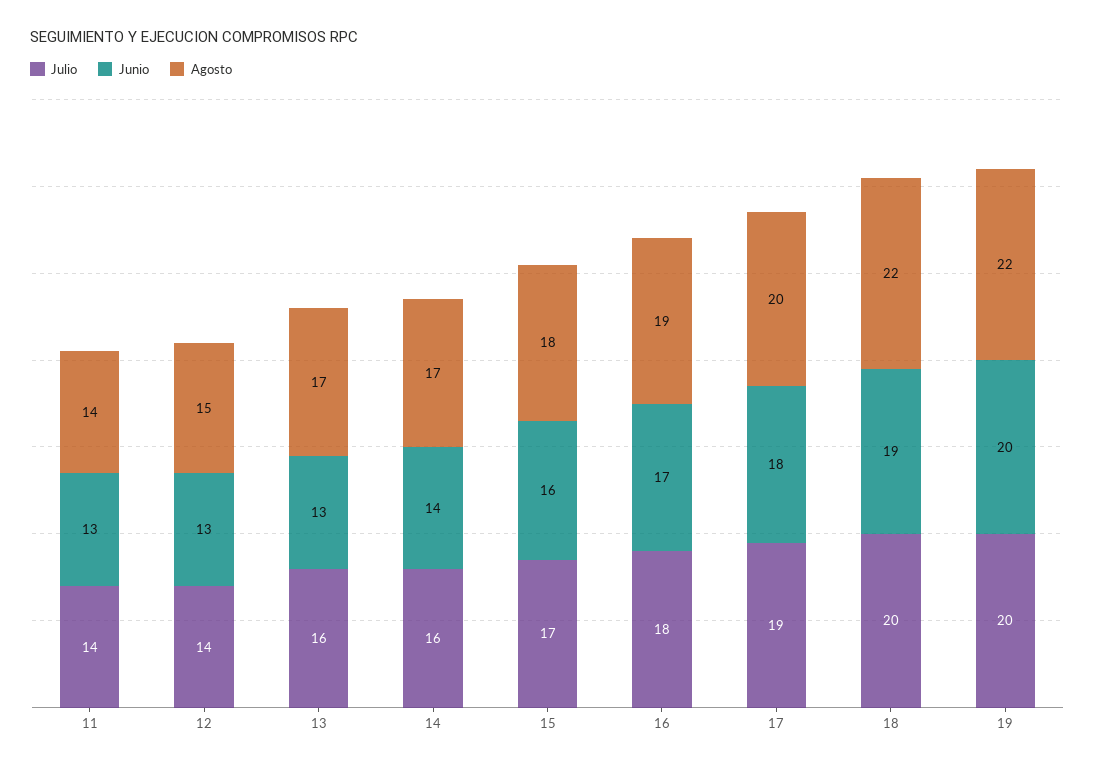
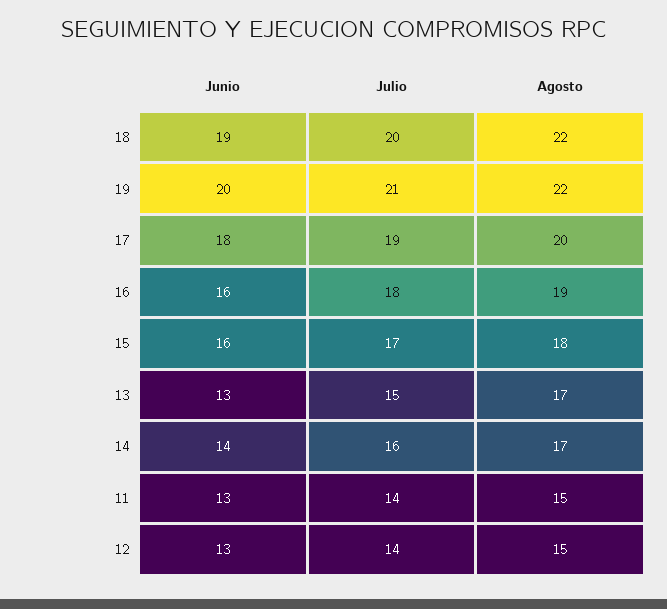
Agosto, 11: 14 -> 15
Julio, 13: 16 -> 15
Junio, 16: 17 -> 16
Julio, 19: 20 -> 21

